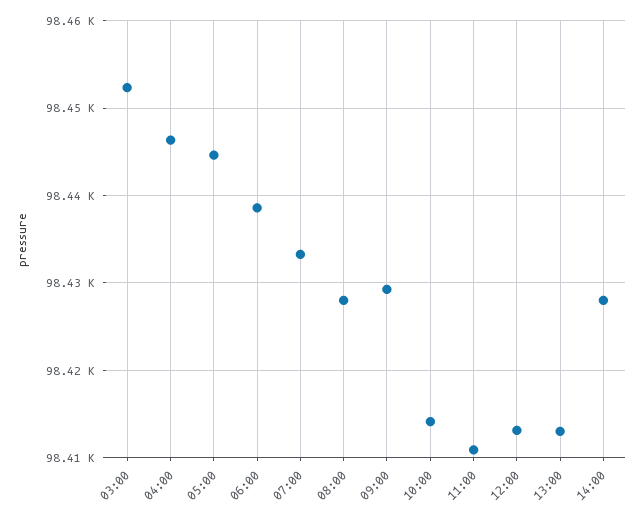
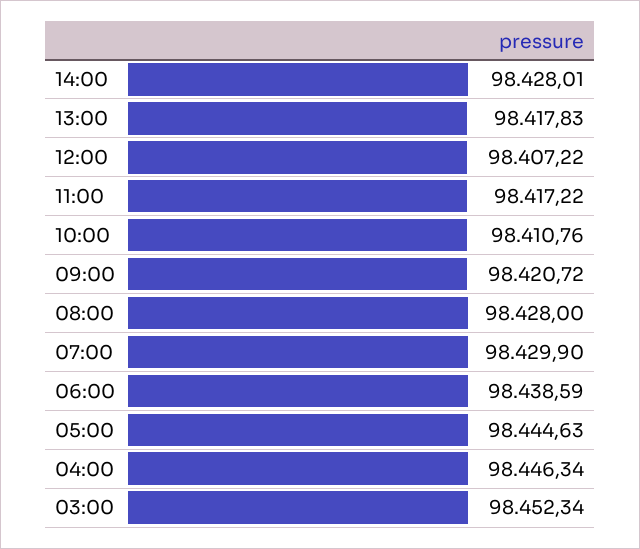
07:00: 98433 -> 98429.9
09:00: 98429 -> 98420.72
10:00: 98414 -> 98410.76
11:00: 98411 -> 98417.22
12:00: 98413 -> 98407.22
13:00: 98413 -> 98417.83

